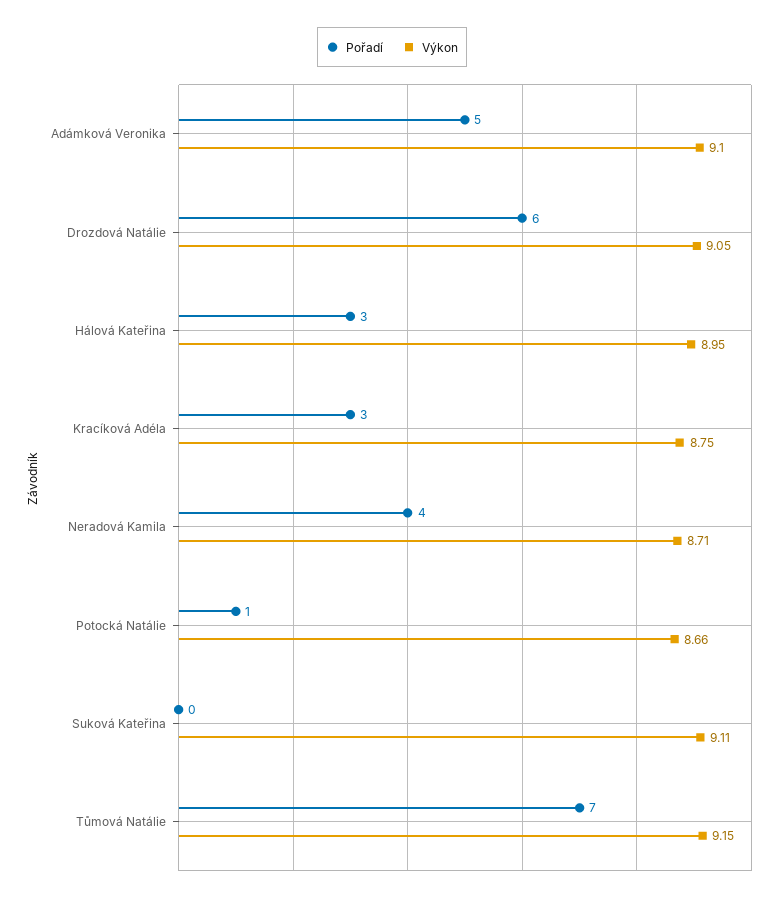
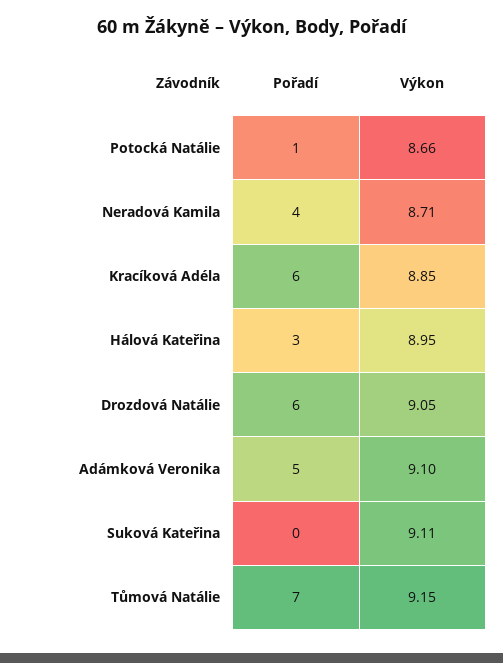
Pořadí, Kracíková Adéla: 3 -> 6
Výkon, Kracíková Adéla: 8.75 -> 8.85

